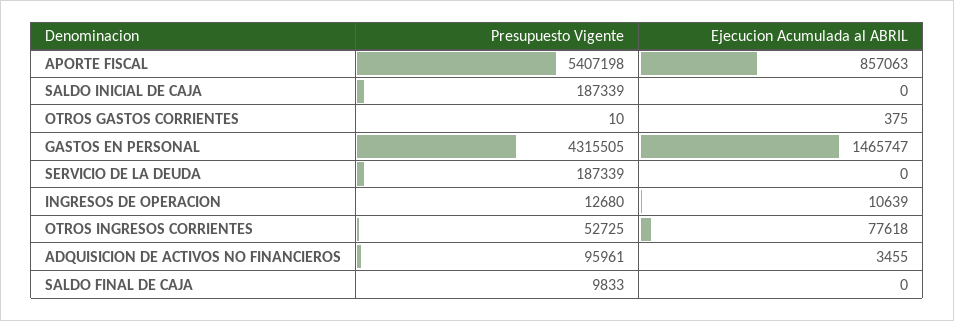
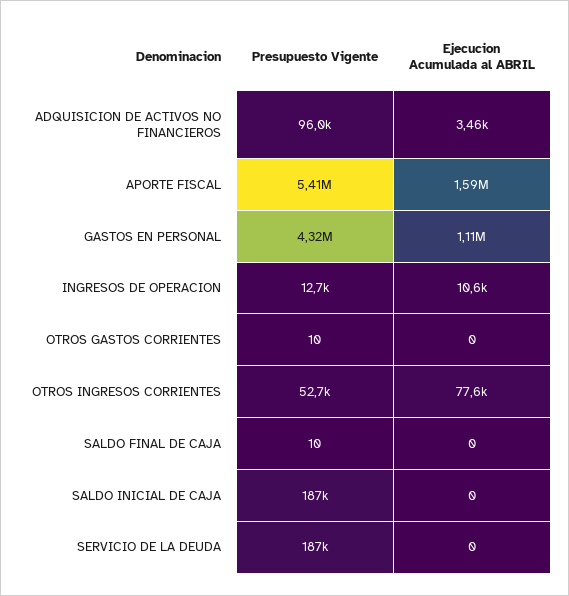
Ejecucion Acumulada al ABRIL, APORTE FISCAL: 857063 -> 1590000
Ejecucion Acumulada al ABRIL, OTROS GASTOS CORRIENTES: 375 -> 0
Ejecucion Acumulada al ABRIL, GASTOS EN PERSONAL: 1465747 -> 1110000
Presupuesto Vigente, SALDO FINAL DE CAJA: 9833 -> 10

